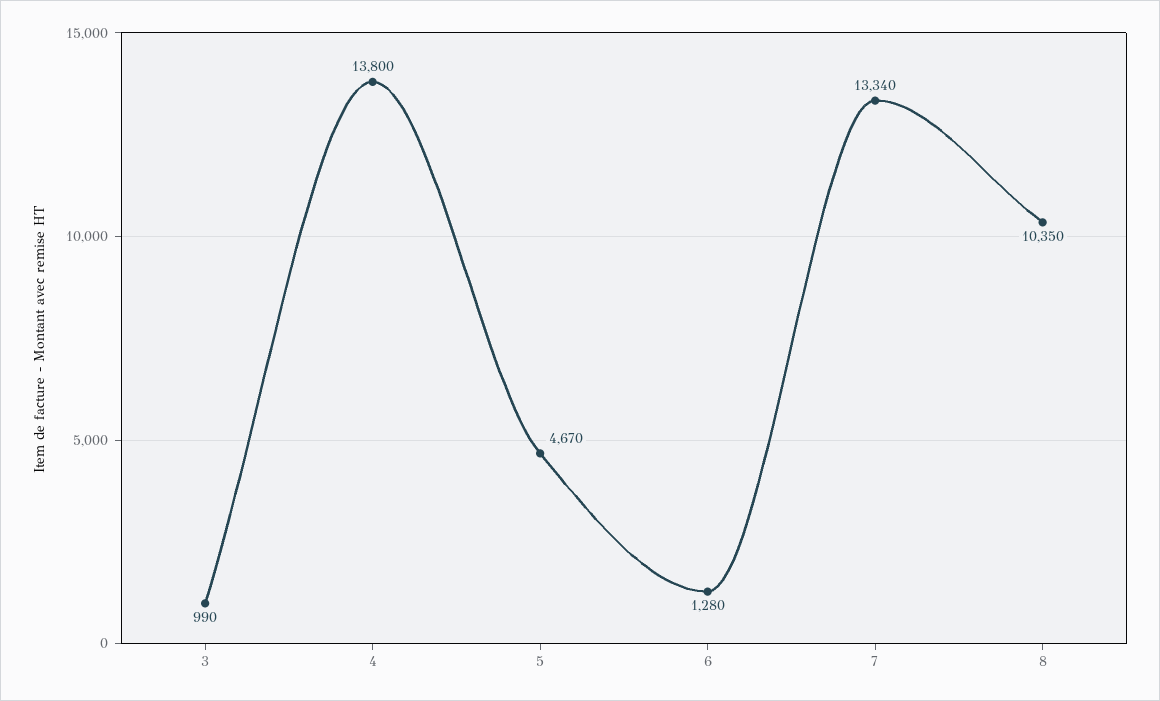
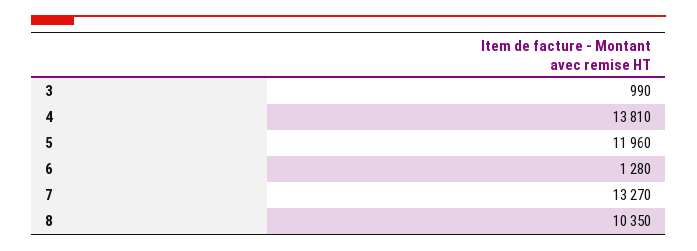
4: 13800 -> 13810
5: 4670 -> 11960
7: 13340 -> 13270

